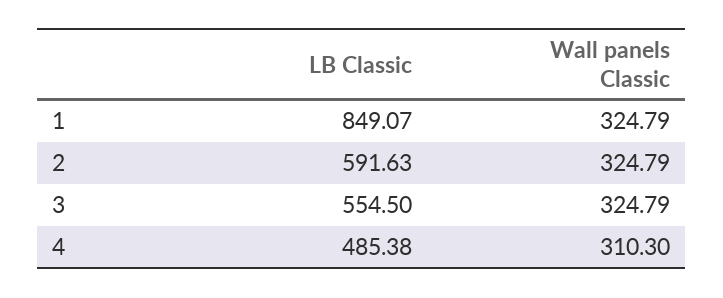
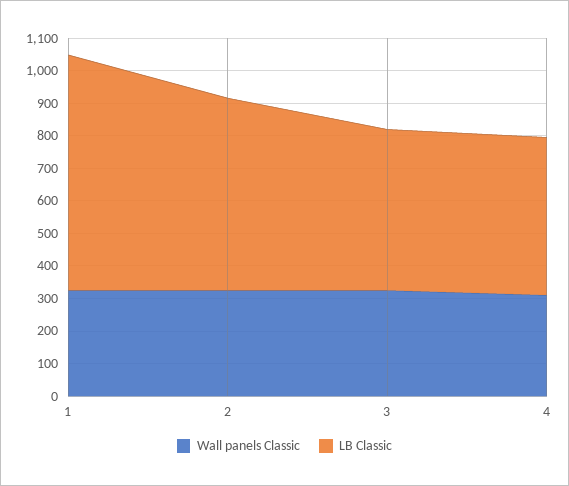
LB Classic, 1: 849.07 -> 725
LB Classic, 3: 554.5 -> 500

